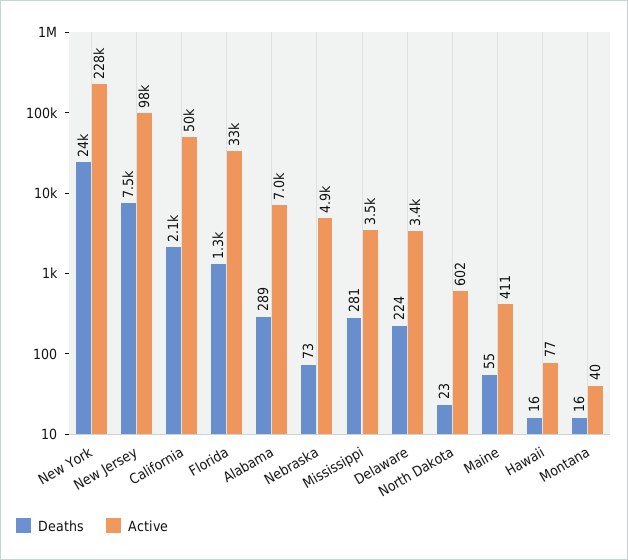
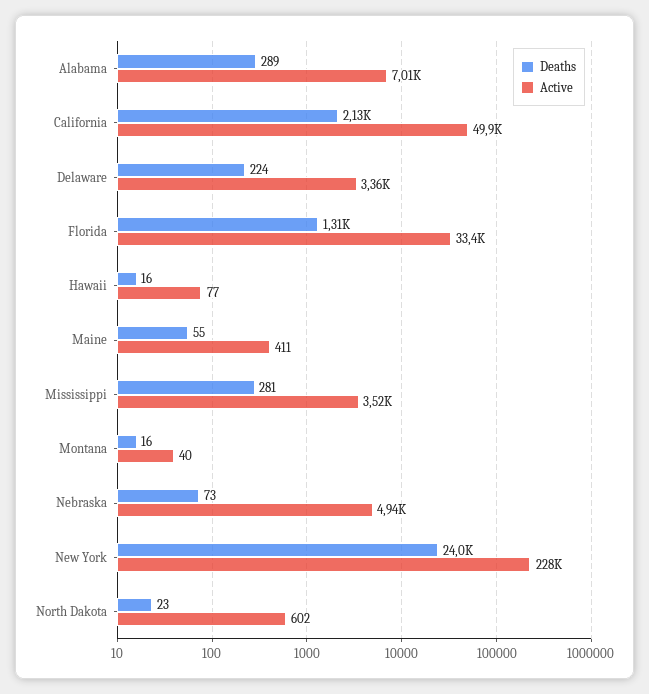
Deaths, New Jersey: 7500 -> none
Active, New Jersey: 98000 -> none

